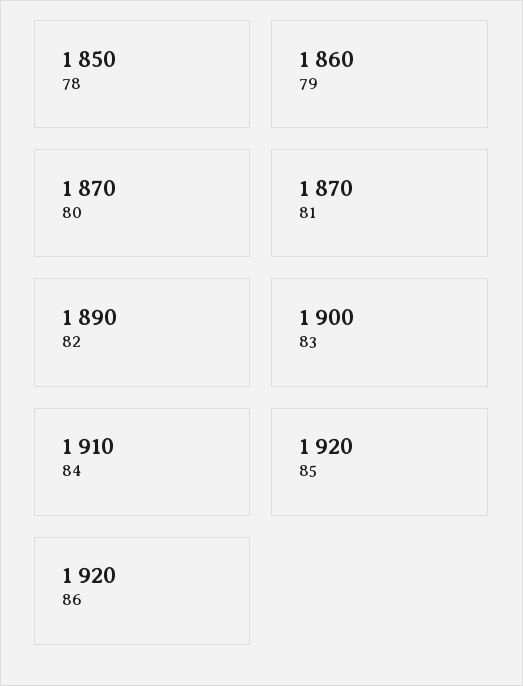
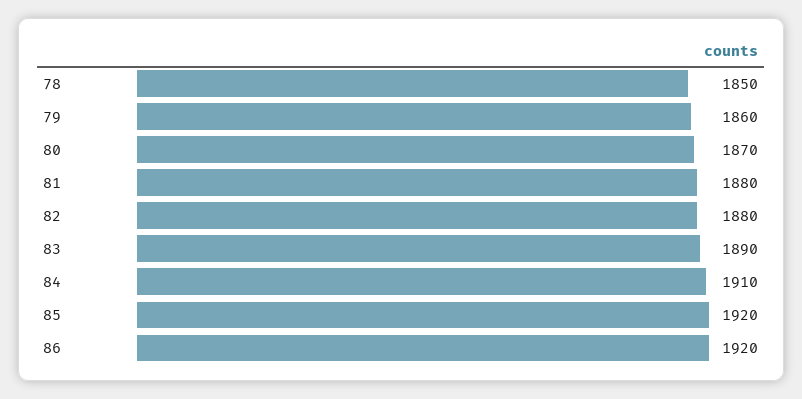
81: 1870 -> 1880
82: 1890 -> 1880
83: 1900 -> 1890

